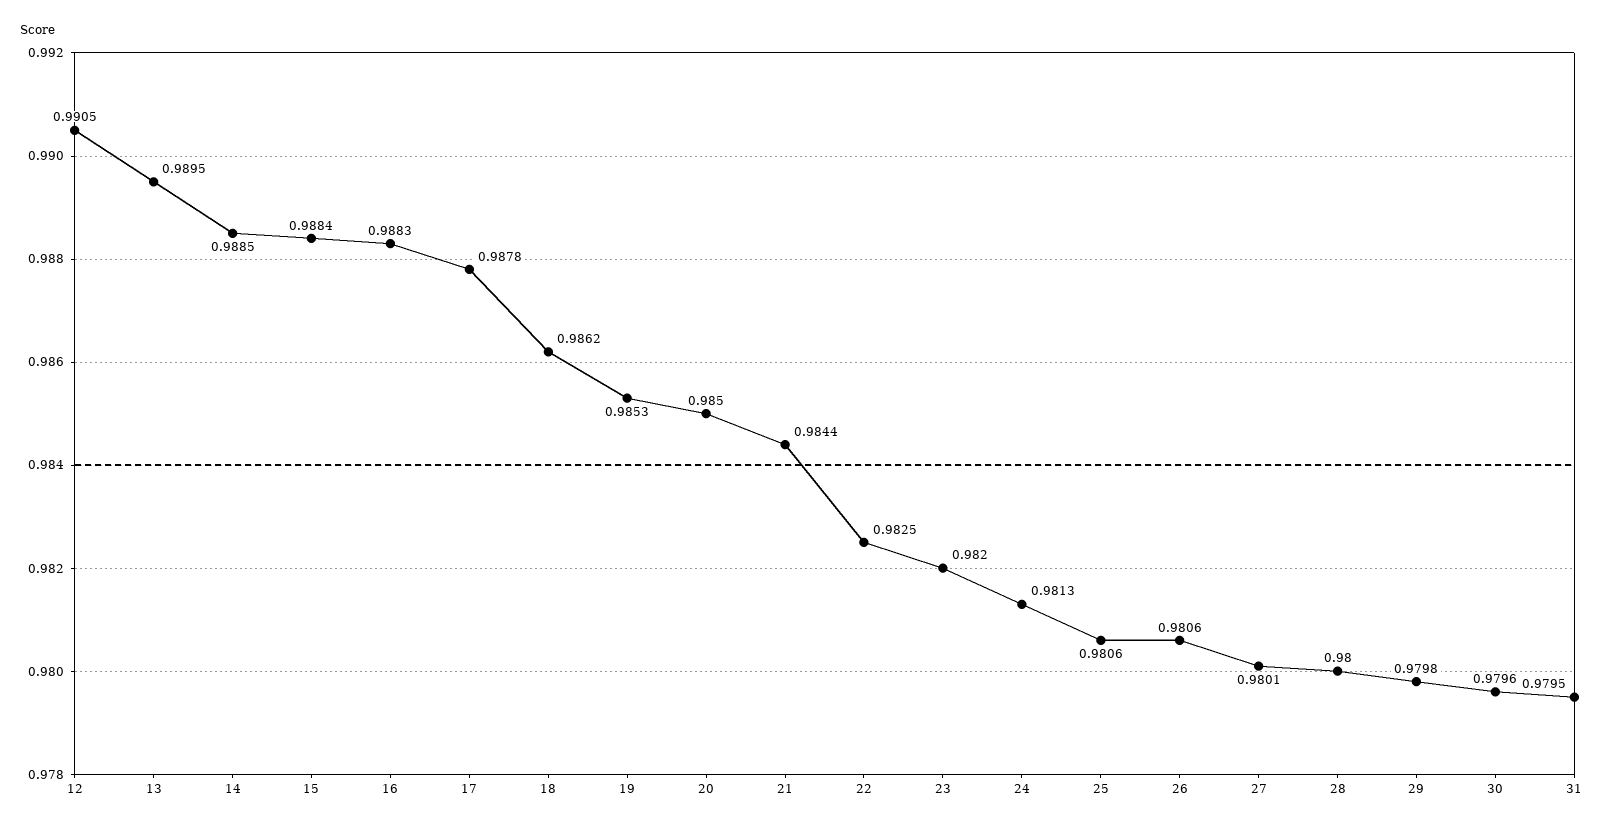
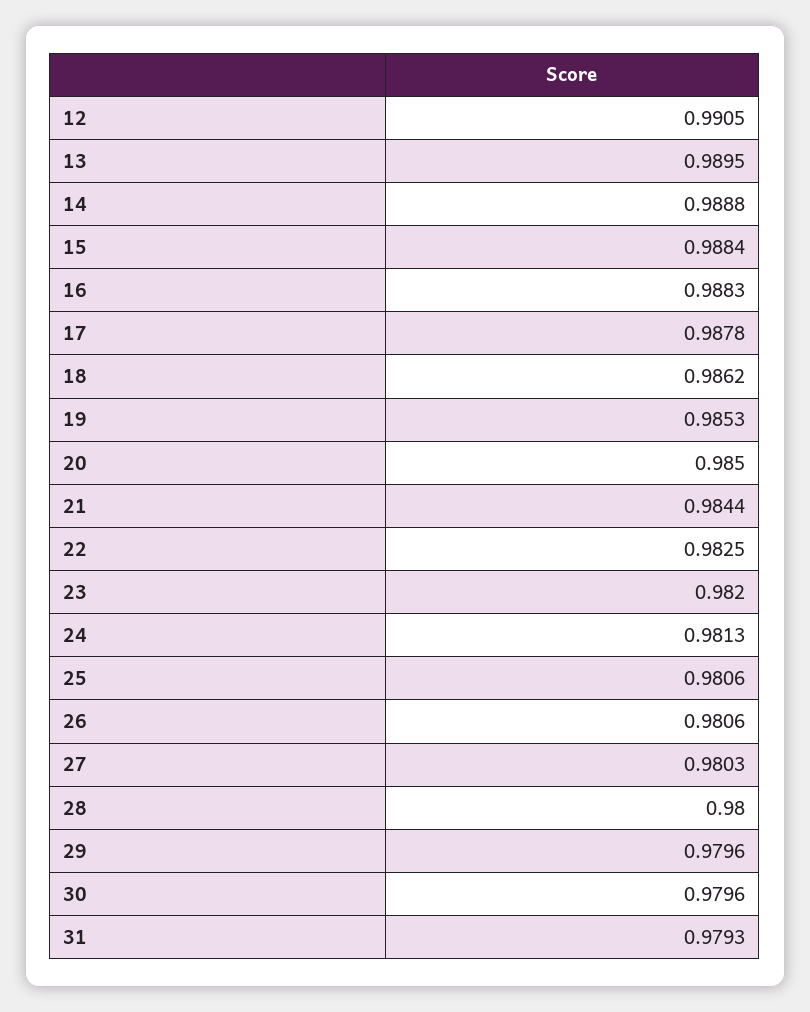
14: 0.9885 -> 0.9888
27: 0.9801 -> 0.9803
29: 0.9798 -> 0.9796
31: 0.9795 -> 0.9793

